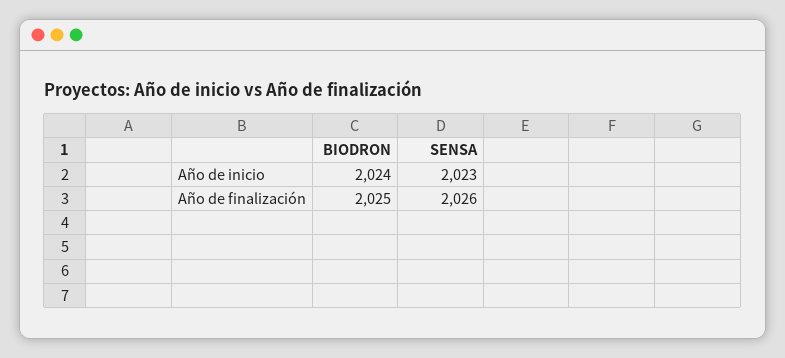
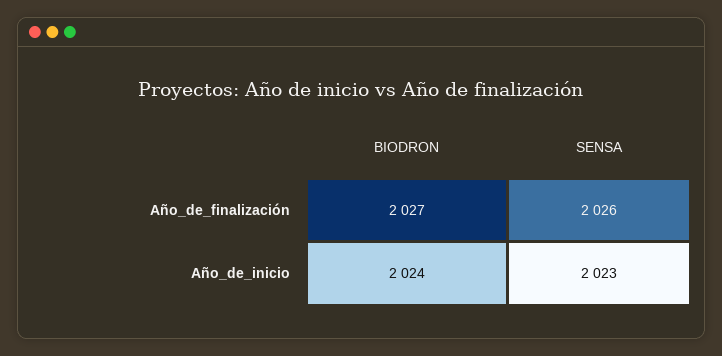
BIODRON, Año de finalización: 2025 -> 2027

